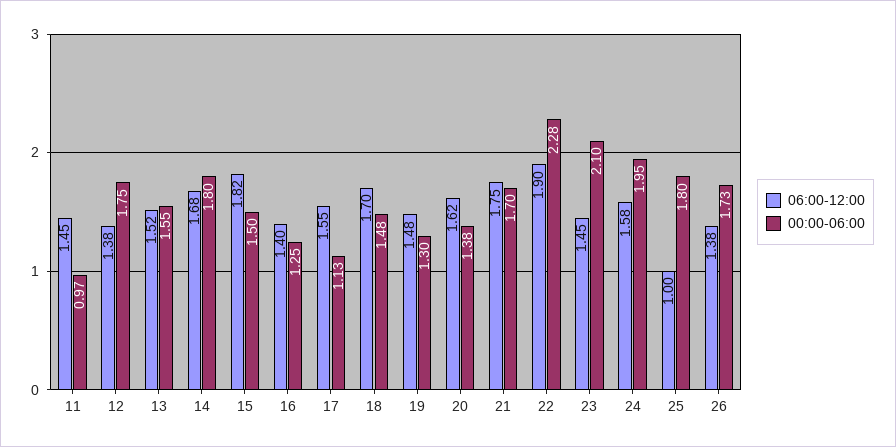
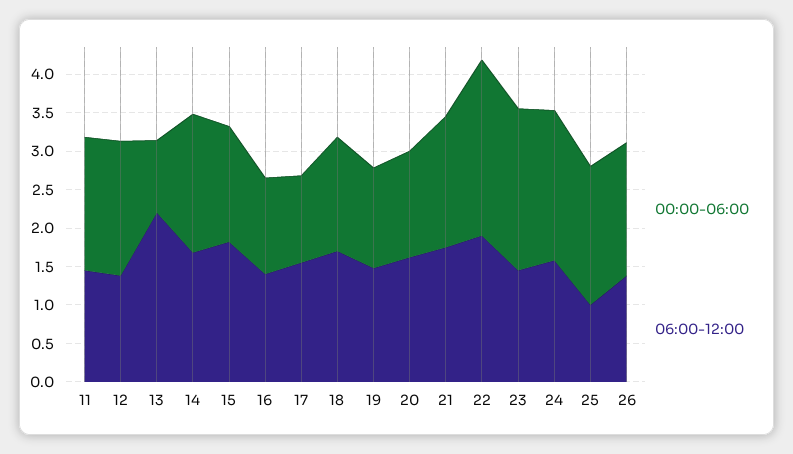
00:00-06:00, 11: 0.97 -> 1.75
06:00-12:00, 13: 1.52 -> 2.25
00:00-06:00, 13: 1.55 -> 1

